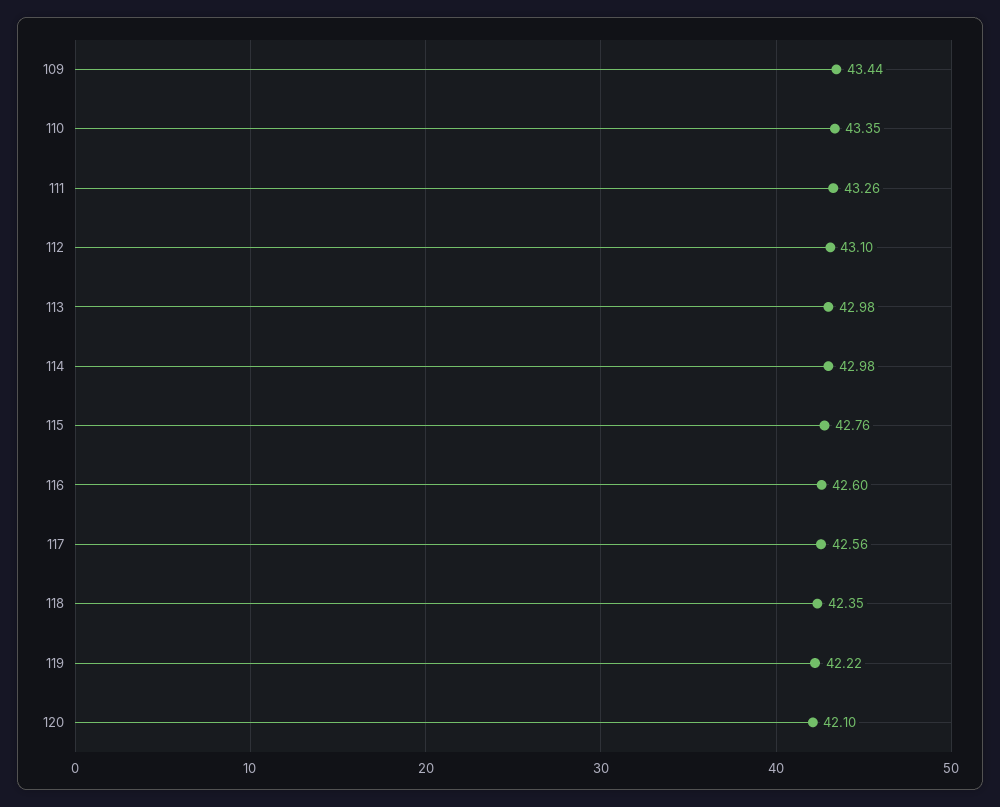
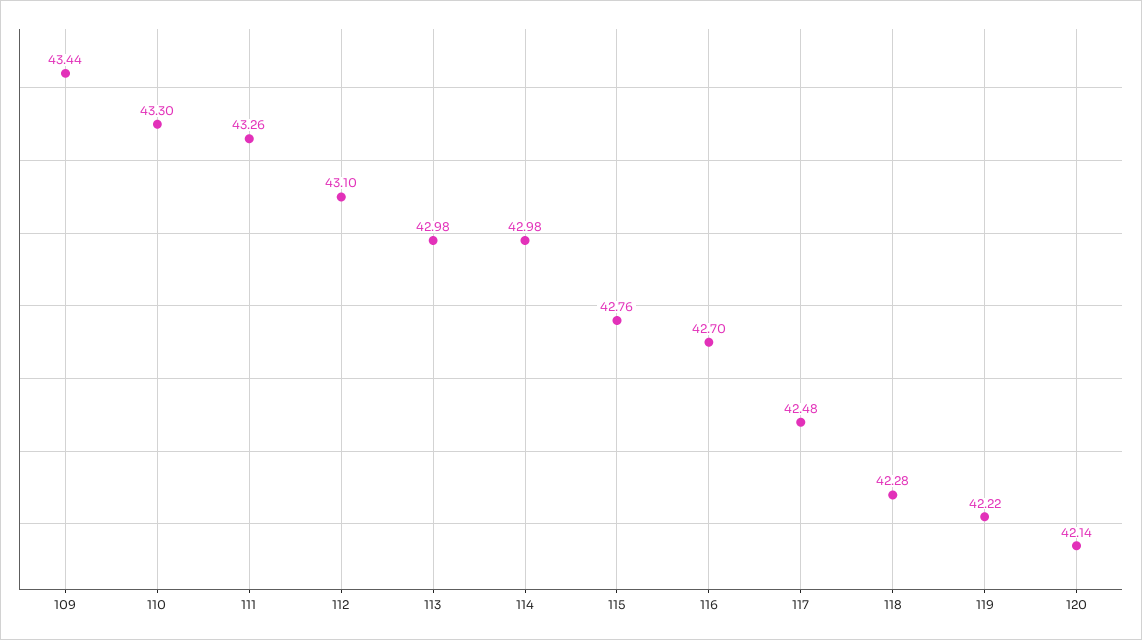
110: 43.35 -> 43.3
116: 42.6 -> 42.7
117: 42.56 -> 42.48
118: 42.35 -> 42.28
120: 42.1 -> 42.14

